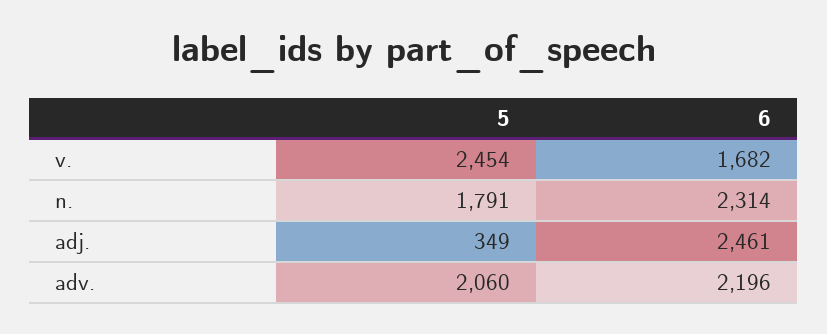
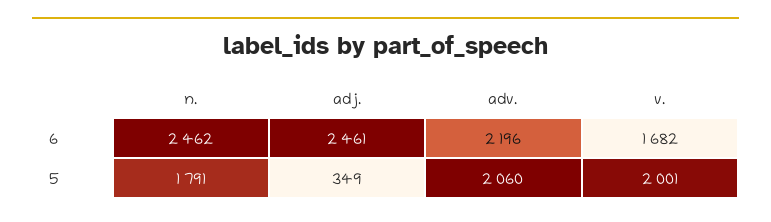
5, v.: 2454 -> 2001
6, n.: 2314 -> 2462

